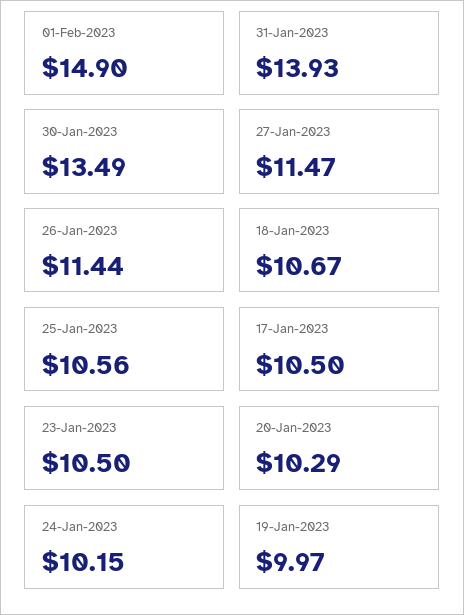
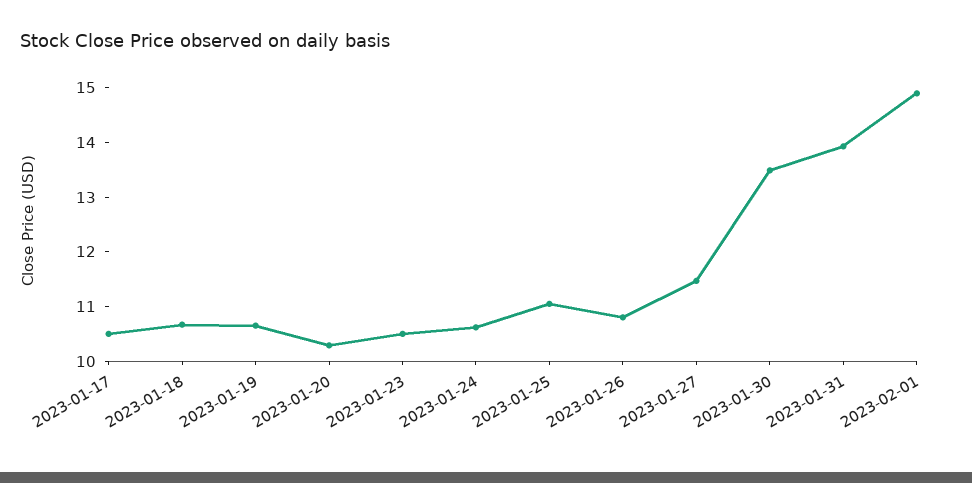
26-Jan-2023: 11.44 -> 10.8
25-Jan-2023: 10.56 -> 11
24-Jan-2023: 10.15 -> 10.6
19-Jan-2023: 9.97 -> 10.6

